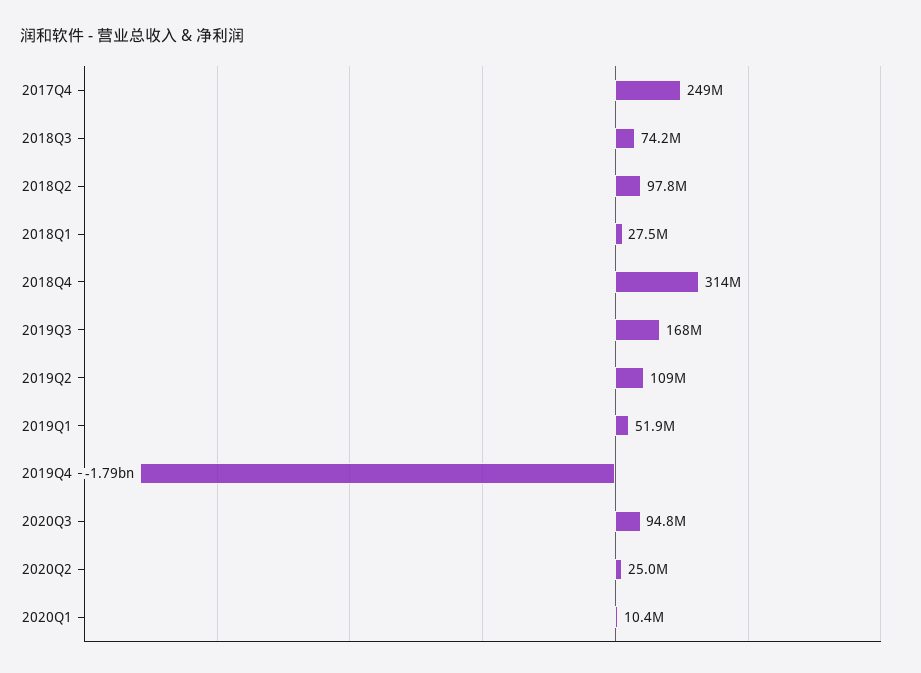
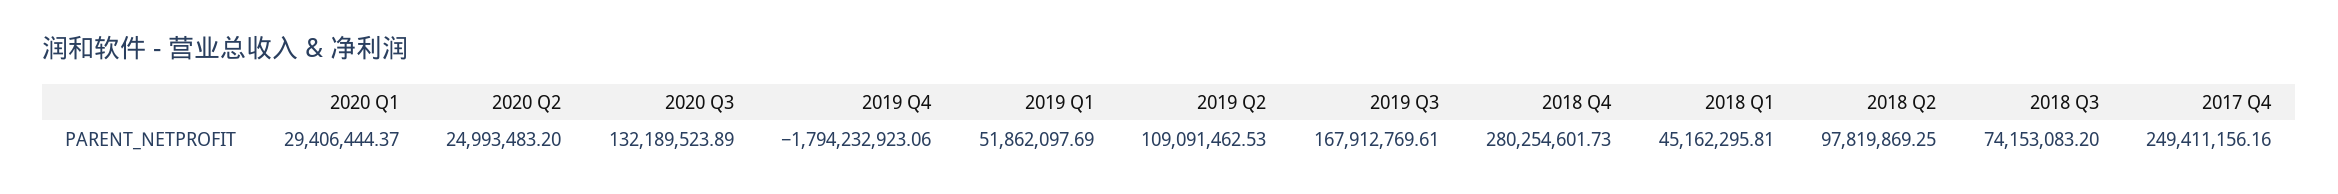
2018Q1: 27500000 -> 45162295.81
2018Q4: 314000000 -> 280254601.73
2020Q3: 94800000 -> 132189523.89
2020Q1: 10400000 -> 29406444.37

